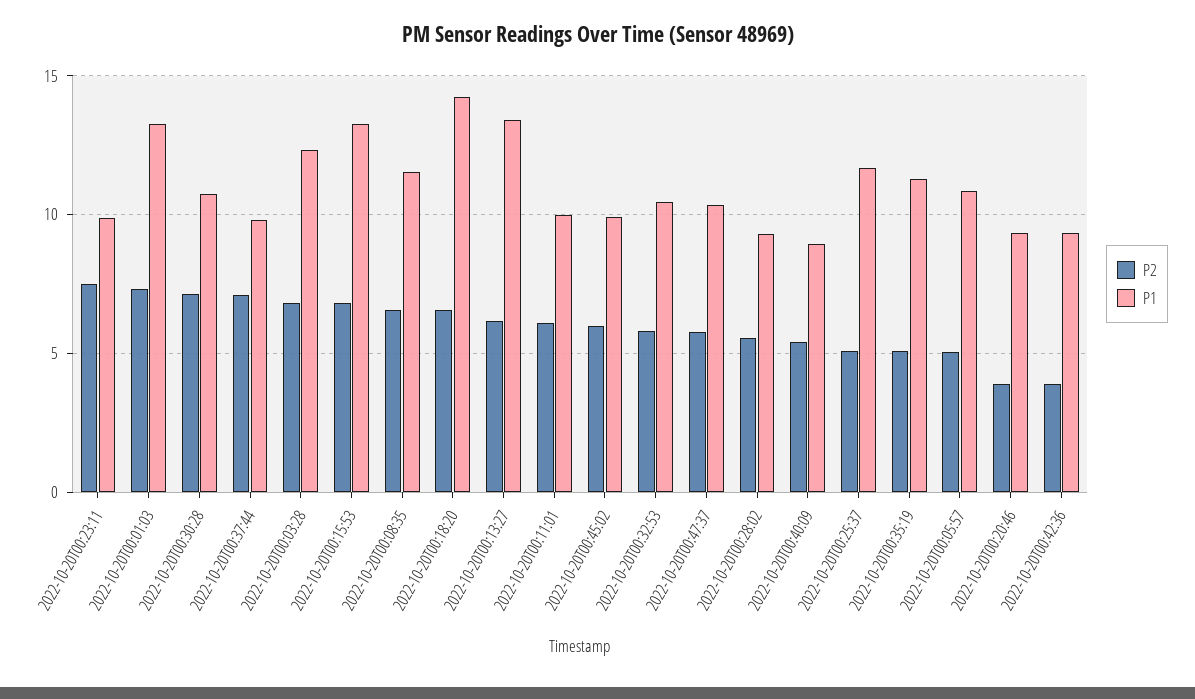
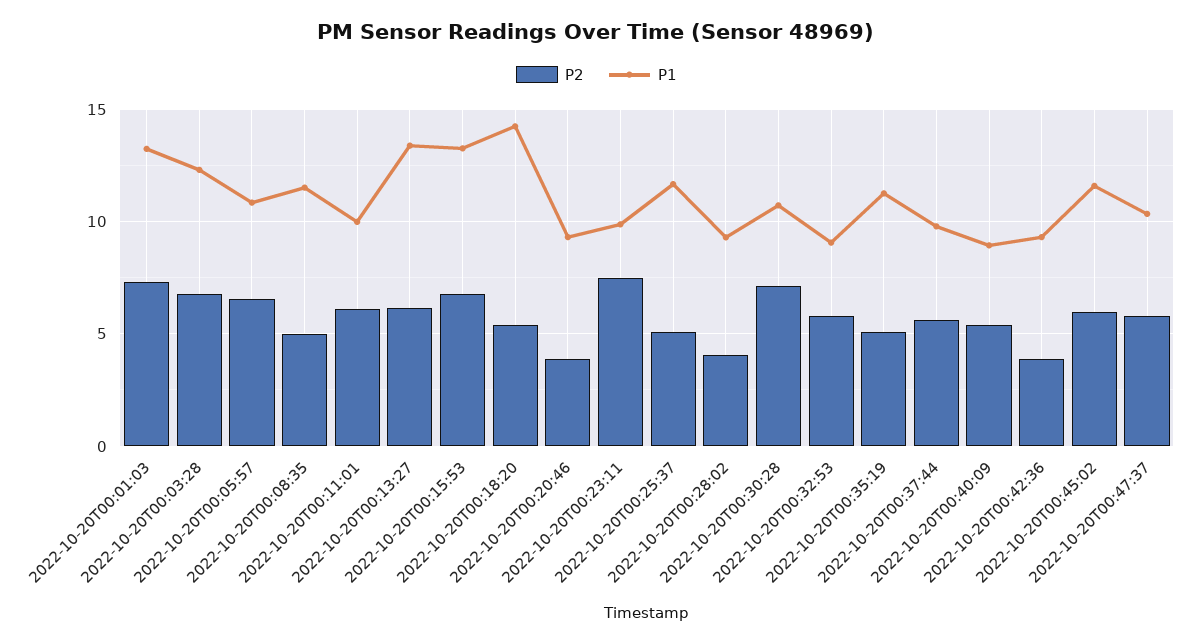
P2, 2022-10-20T00:37:44: 7 -> 5.5
P2, 2022-10-20T00:08:35: 6.5 -> 5
P2, 2022-10-20T00:18:20: 6.5 -> 5.5
P1, 2022-10-20T00:45:02: 10 -> 11.5
P1, 2022-10-20T00:32:53: 10.5 -> 9
P2, 2022-10-20T00:28:02: 5.5 -> 4
P2, 2022-10-20T00:05:57: 5 -> 6.5

